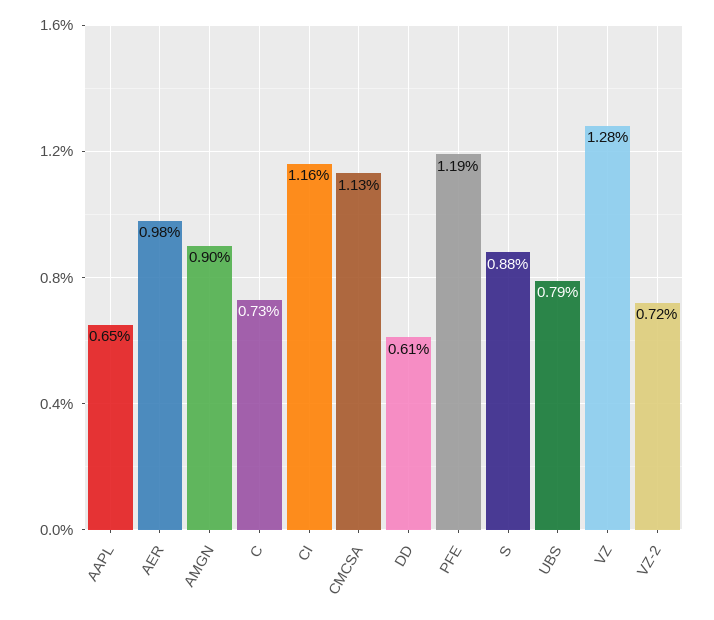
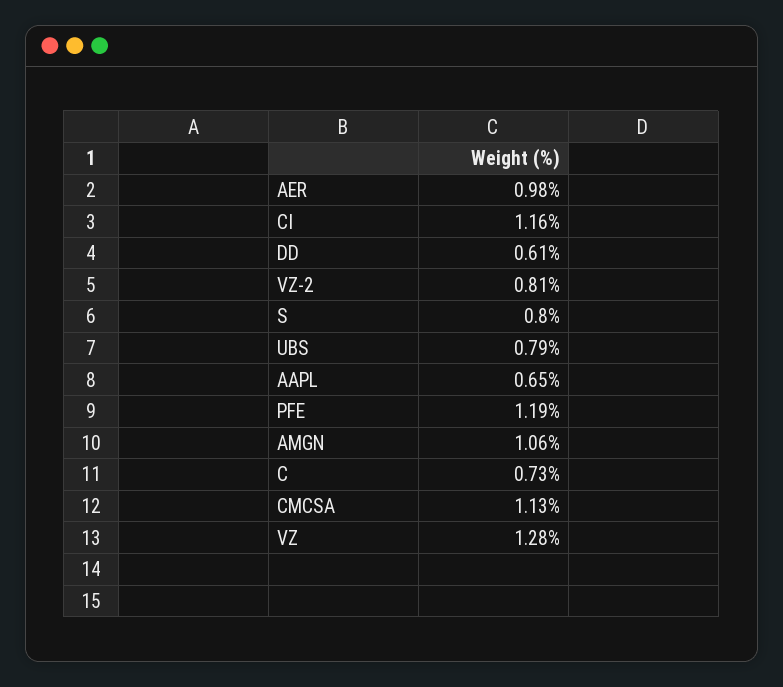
AMGN: 0.9 -> 1.06
S: 0.88 -> 0.8
VZ-2: 0.72 -> 0.81

